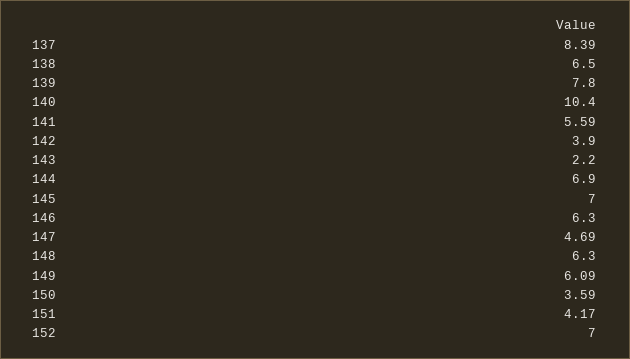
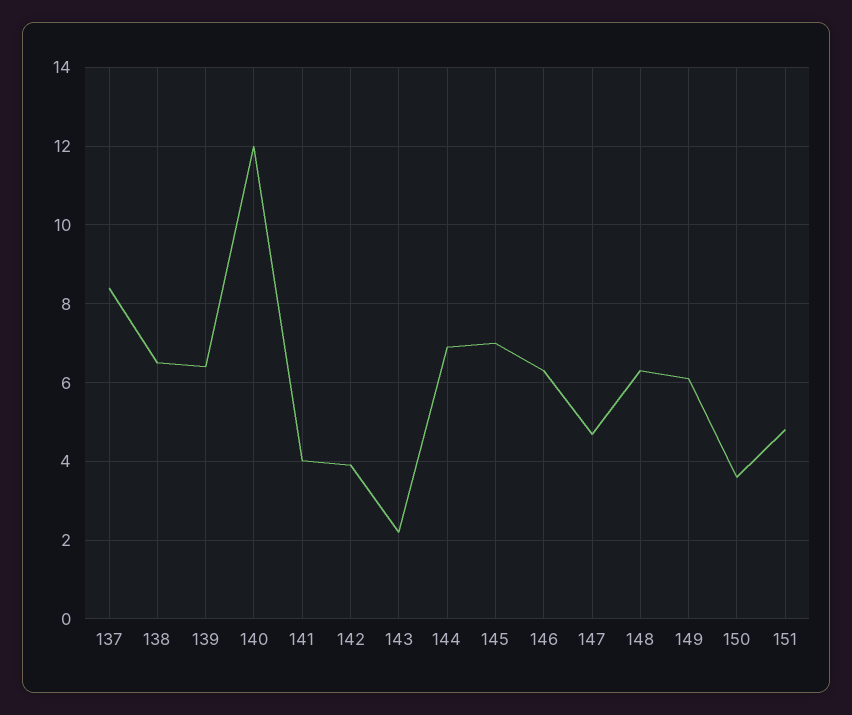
139: 7.8 -> 6.4
140: 10.4 -> 12
141: 5.59 -> 4
151: 4.17 -> 4.8
152: 7 -> none

